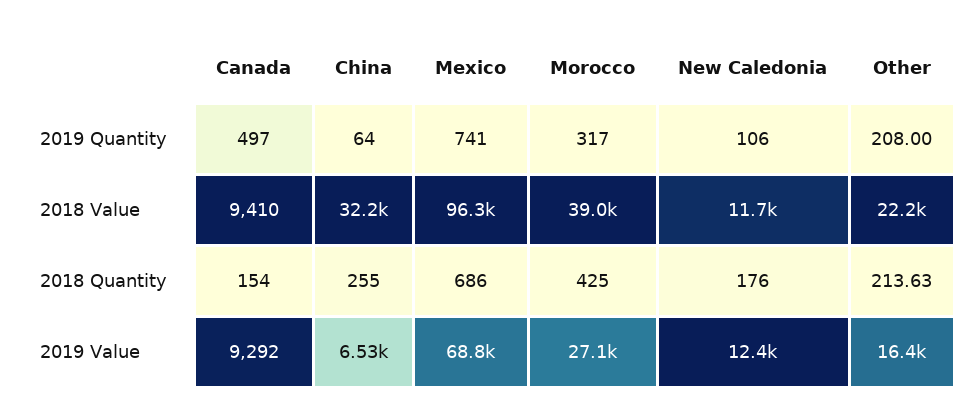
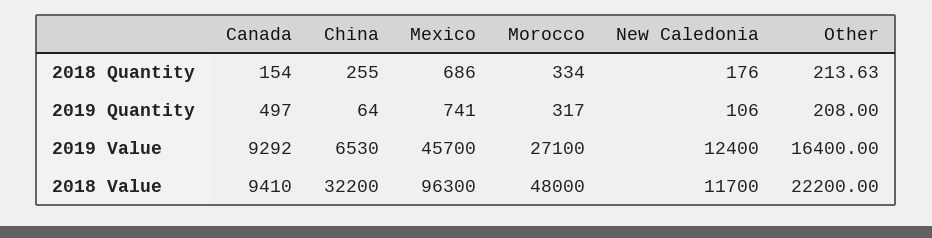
Morocco, 2018 Value: 39000 -> 48000
Morocco, 2018 Quantity: 425 -> 334
Mexico, 2019 Value: 68800 -> 45700

